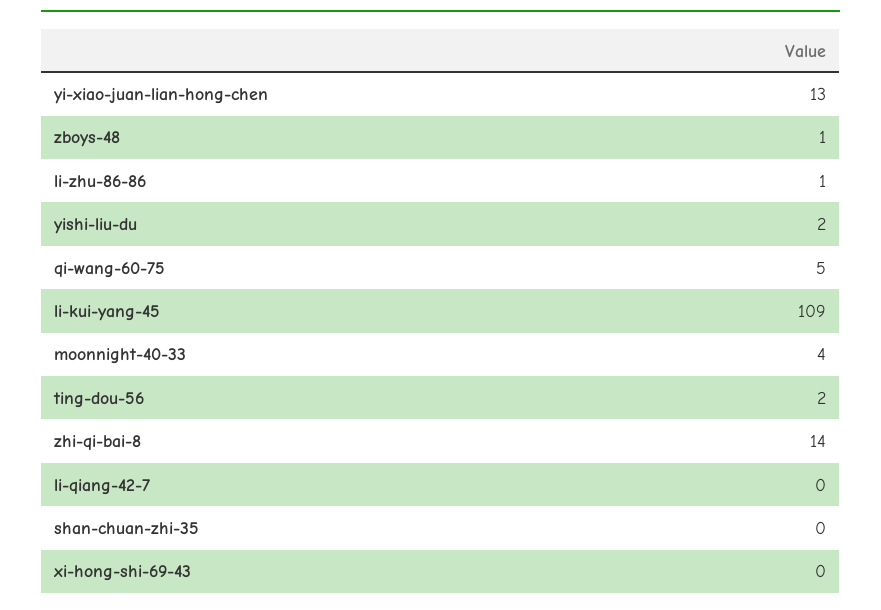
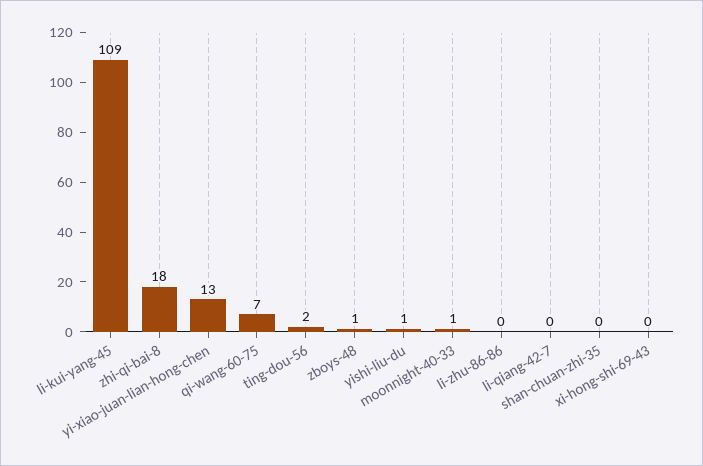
li-zhu-86-86: 1 -> 0
yishi-liu-du: 2 -> 1
qi-wang-60-75: 5 -> 7
moonnight-40-33: 4 -> 1
zhi-qi-bai-8: 14 -> 18

